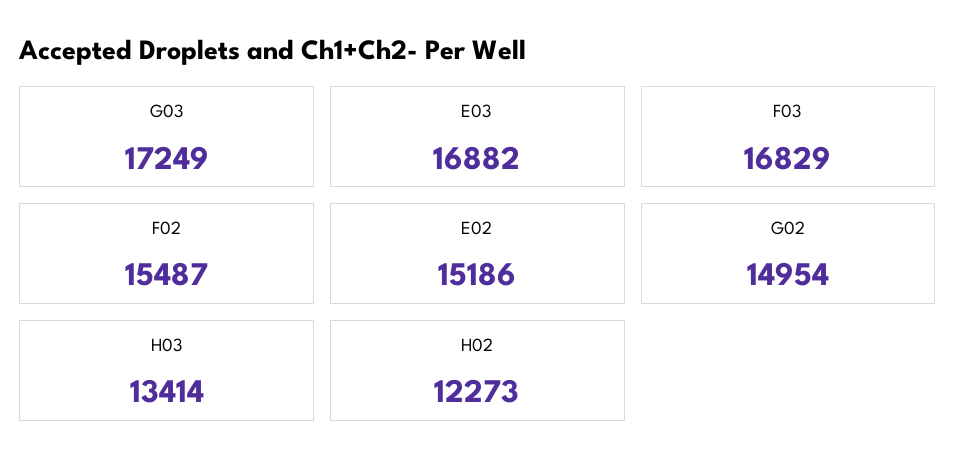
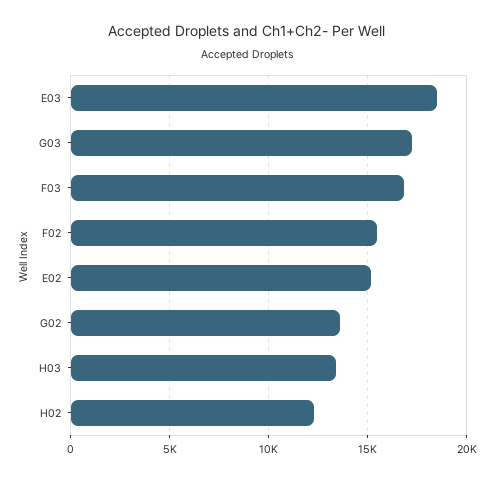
E03: 16882 -> 18500
G02: 14954 -> 13500

